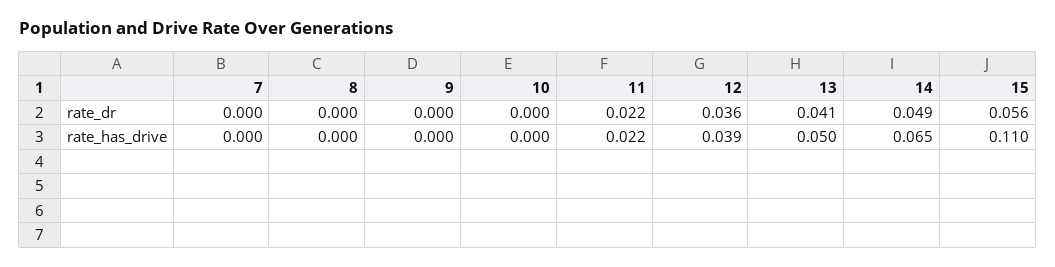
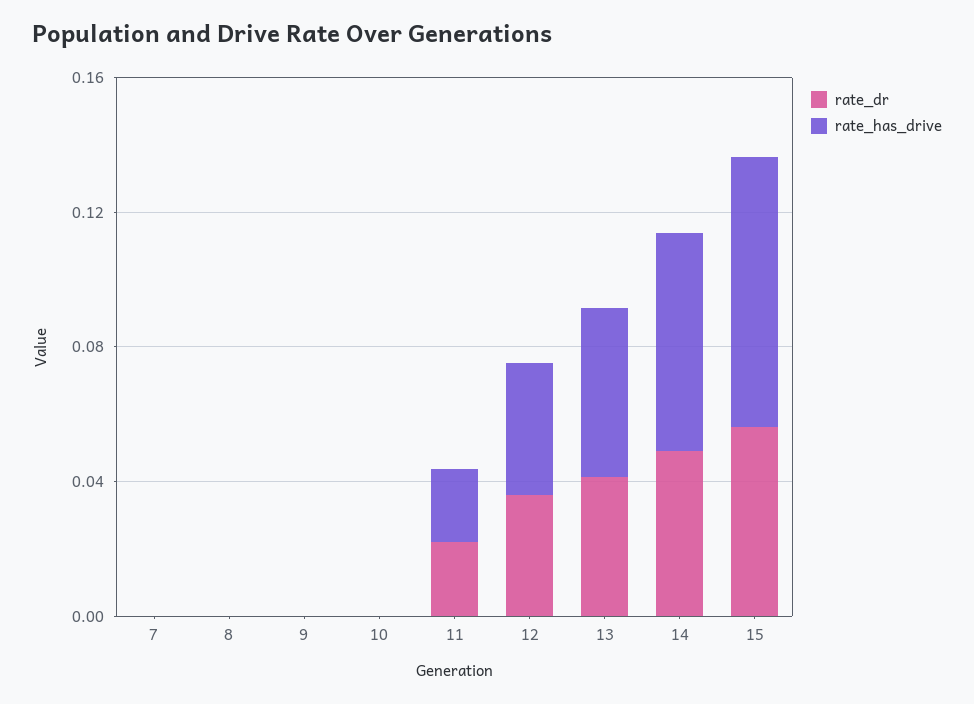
rate_has_drive, 15: 0.11 -> 0.08

